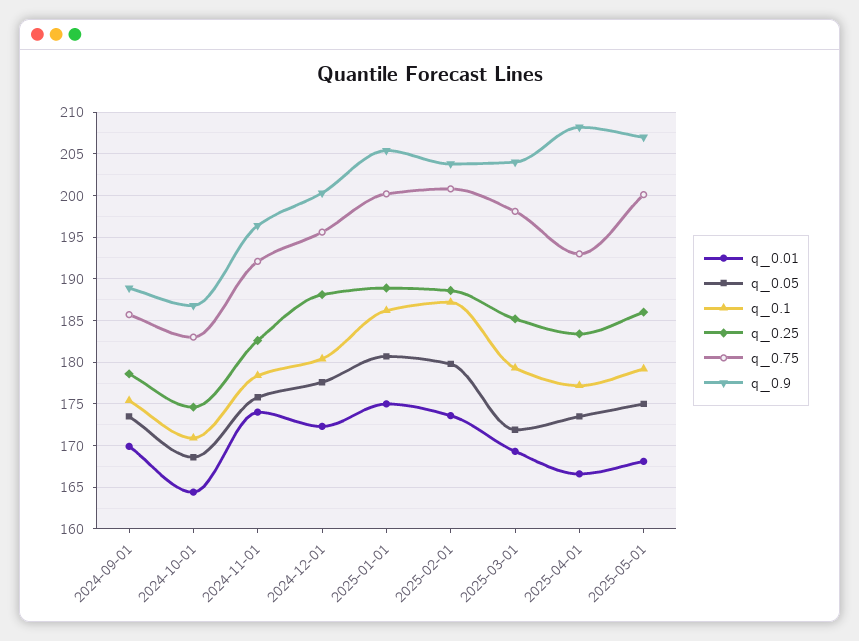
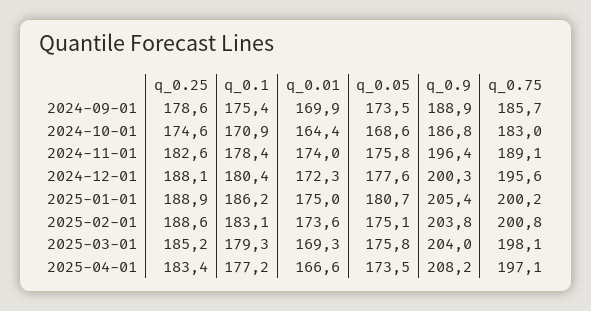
q_0.75, 2024-11-01: 192 -> 189.1
q_0.05, 2025-02-01: 180 -> 175.1
q_0.1, 2025-02-01: 187 -> 183.1
q_0.05, 2025-03-01: 172 -> 175.8
q_0.75, 2025-04-01: 193 -> 197.1
q_0.01, 2025-05-01: 168 -> none
q_0.05, 2025-05-01: 175 -> none
q_0.1, 2025-05-01: 179 -> none
q_0.25, 2025-05-01: 186 -> none
q_0.75, 2025-05-01: 200 -> none
q_0.9, 2025-05-01: 207 -> none

